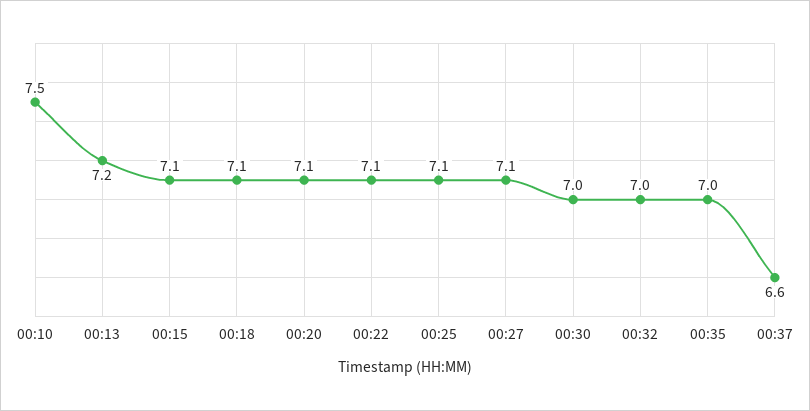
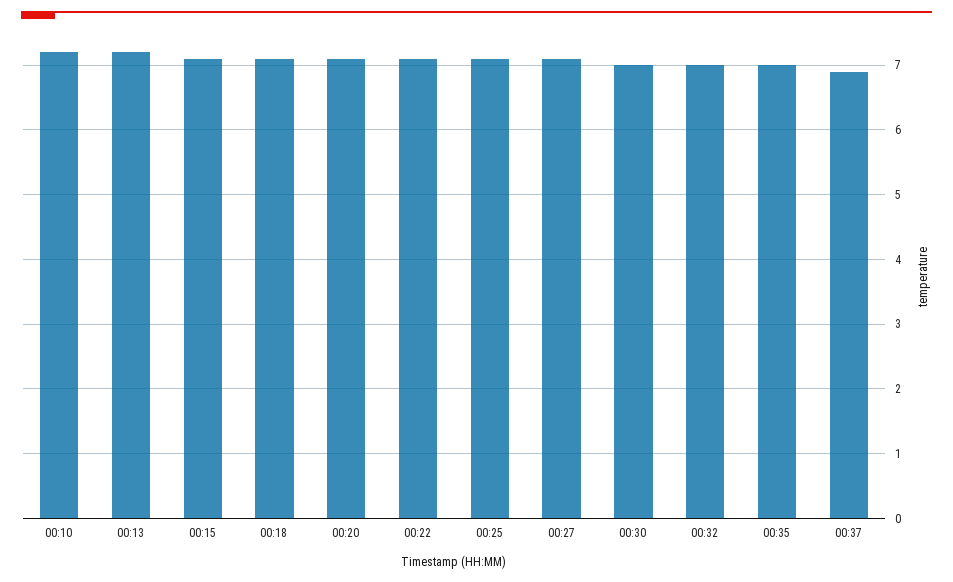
00:10: 7.5 -> 7.2
00:37: 6.6 -> 6.9

